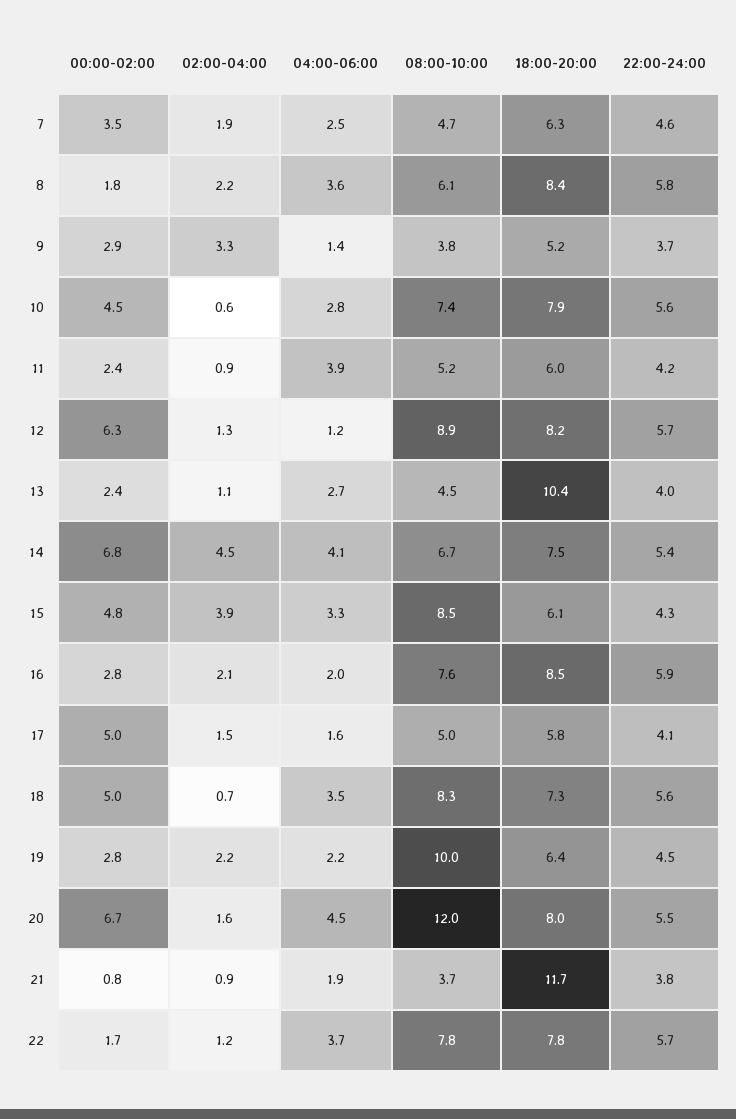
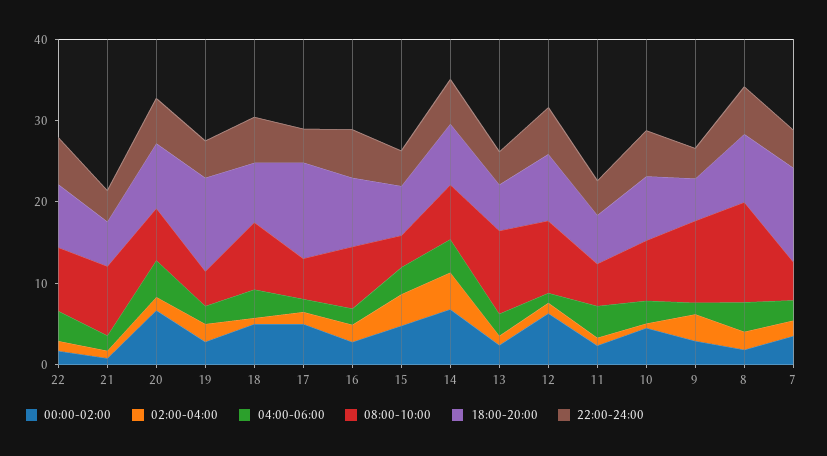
18:00-20:00, 7: 6.3 -> 12
08:00-10:00, 8: 6.1 -> 12
08:00-10:00, 9: 3.8 -> 10
08:00-10:00, 13: 4.5 -> 10
18:00-20:00, 13: 10.4 -> 6
08:00-10:00, 15: 8.5 -> 4
18:00-20:00, 17: 5.8 -> 12
08:00-10:00, 19: 10 -> 4
18:00-20:00, 19: 6.4 -> 12
08:00-10:00, 20: 12 -> 6
08:00-10:00, 21: 3.7 -> 8
18:00-20:00, 21: 11.7 -> 6

